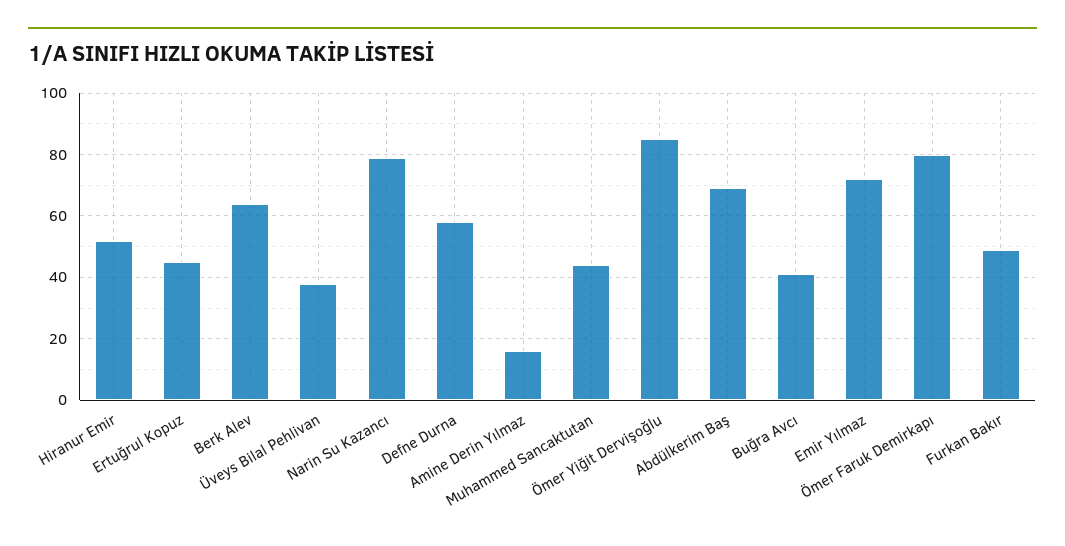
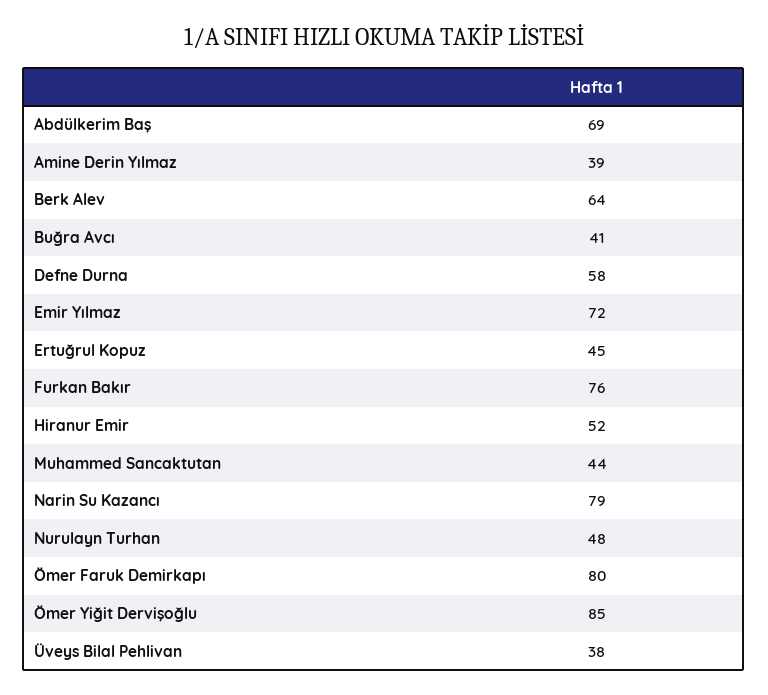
Amine Derin Yılmaz: 15 -> 39
Furkan Bakır: 50 -> 76
Nurulayn Turhan: none -> 48

